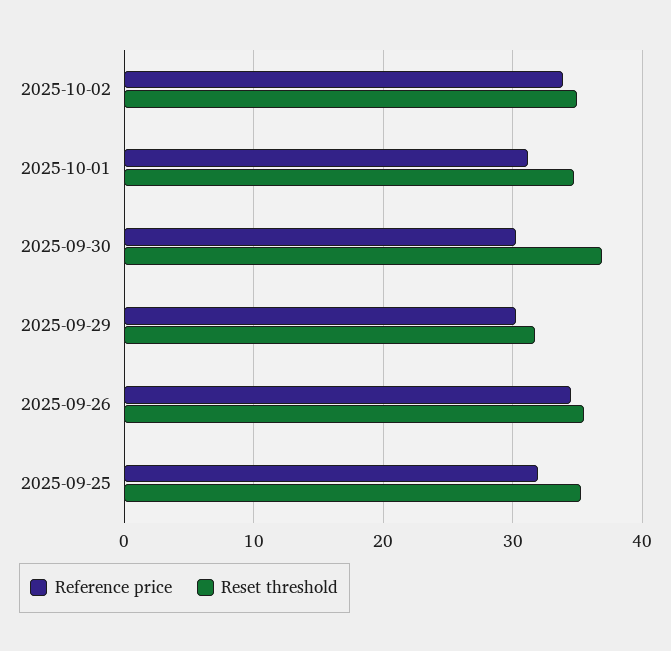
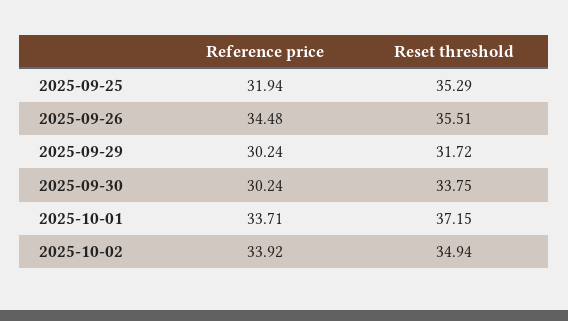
Reference price, 2025-10-01: 31 -> 33.71
Reset threshold, 2025-10-01: 35 -> 37.15
Reset threshold, 2025-09-30: 37 -> 33.75

